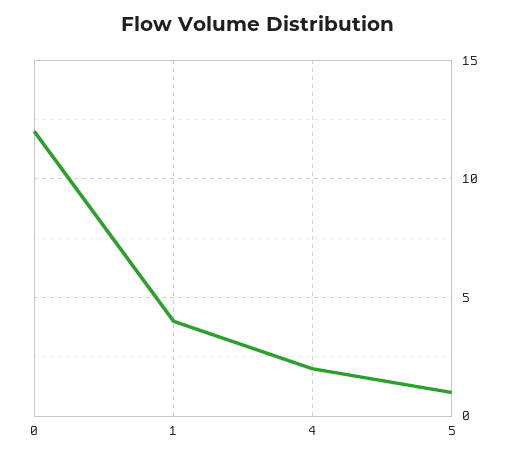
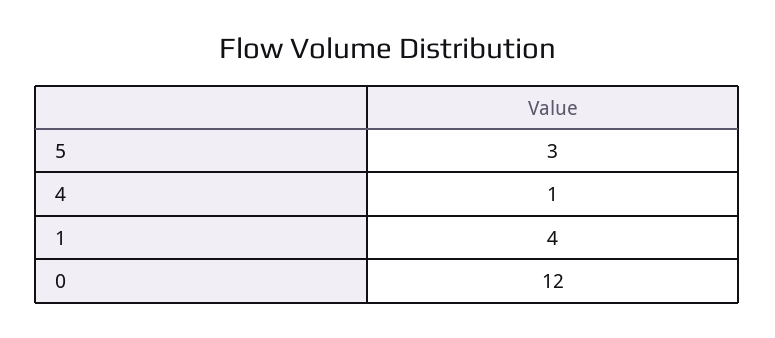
4: 2 -> 1
5: 1 -> 3

